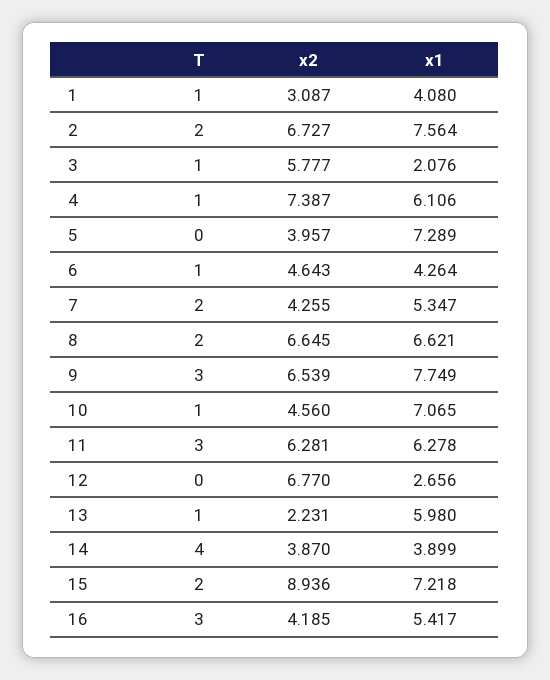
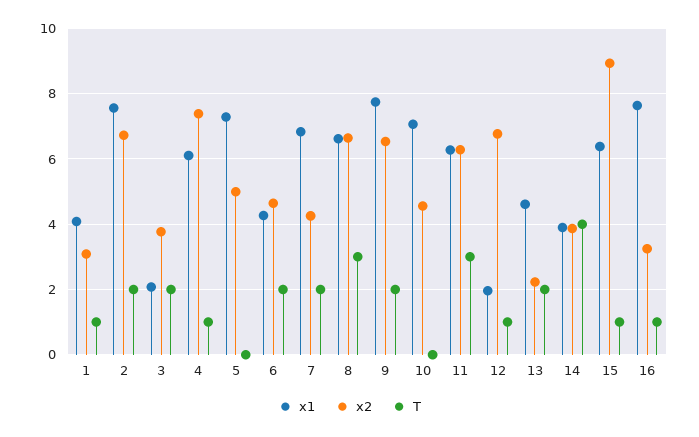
T, 3: 1 -> 2
x2, 3: 5.777 -> 3.8
x2, 5: 3.957 -> 5
T, 6: 1 -> 2
x1, 7: 5.347 -> 6.8
T, 8: 2 -> 3
T, 9: 3 -> 2
T, 10: 1 -> 0
T, 12: 0 -> 1
x1, 12: 2.656 -> 2
T, 13: 1 -> 2
x1, 13: 5.98 -> 4.6
T, 15: 2 -> 1
x1, 15: 7.218 -> 6.4
T, 16: 3 -> 1
x2, 16: 4.185 -> 3.2
x1, 16: 5.417 -> 7.6

